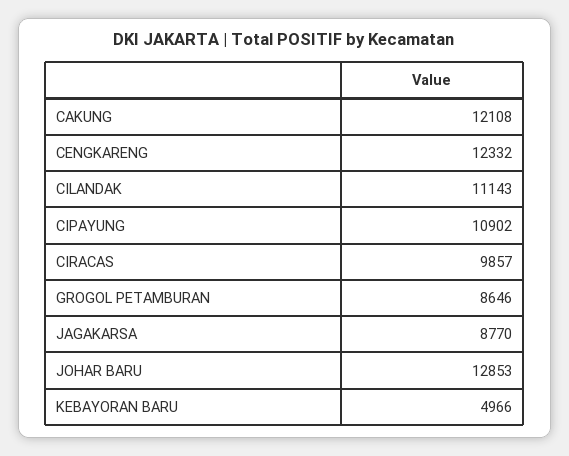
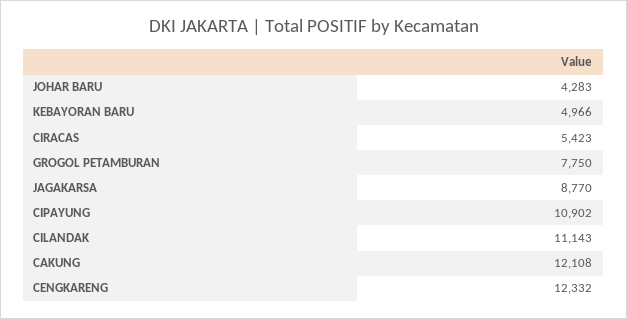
CIRACAS: 9857 -> 5423
GROGOL PETAMBURAN: 8646 -> 7750
JOHAR BARU: 12853 -> 4283

